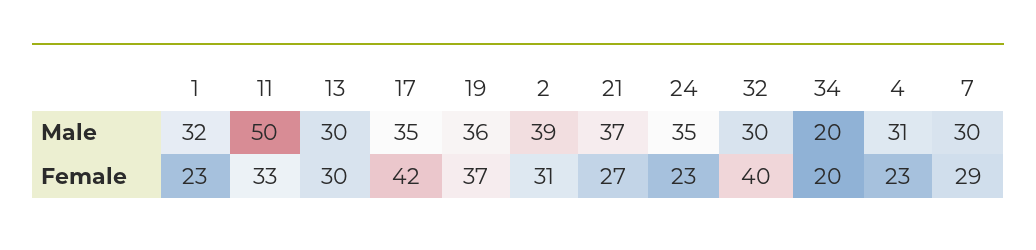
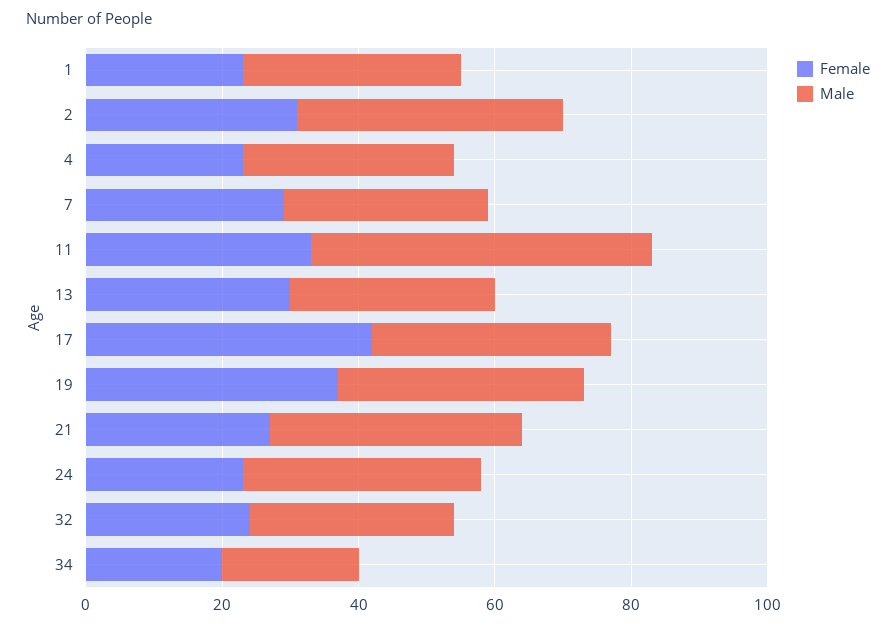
Female, 32: 40 -> 25

